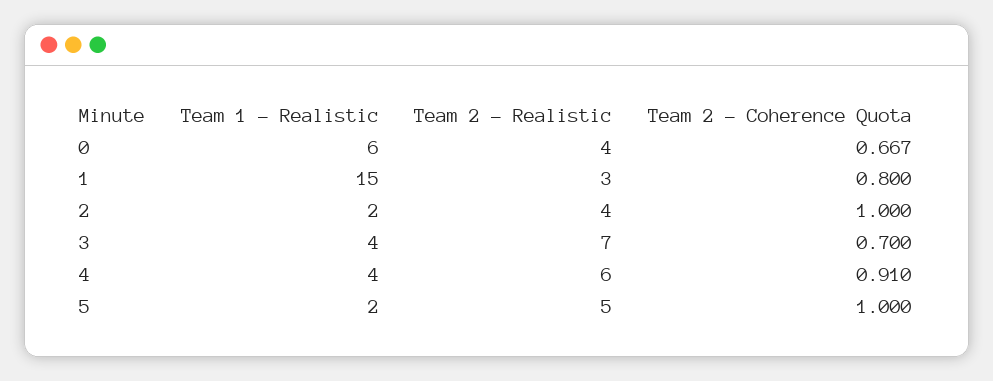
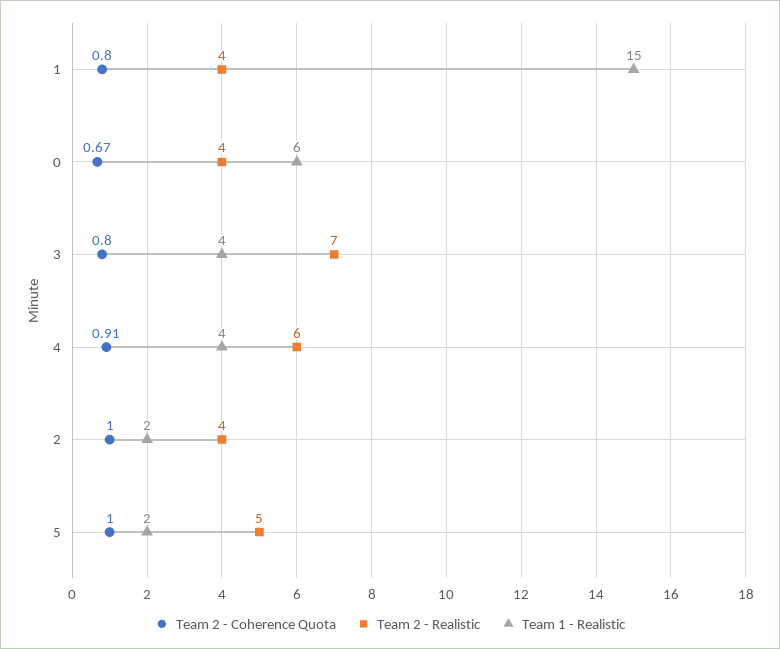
Team 2 - Realistic, 1: 3 -> 4
Team 2 - Coherence Quota, 3: 0.7 -> 0.8

